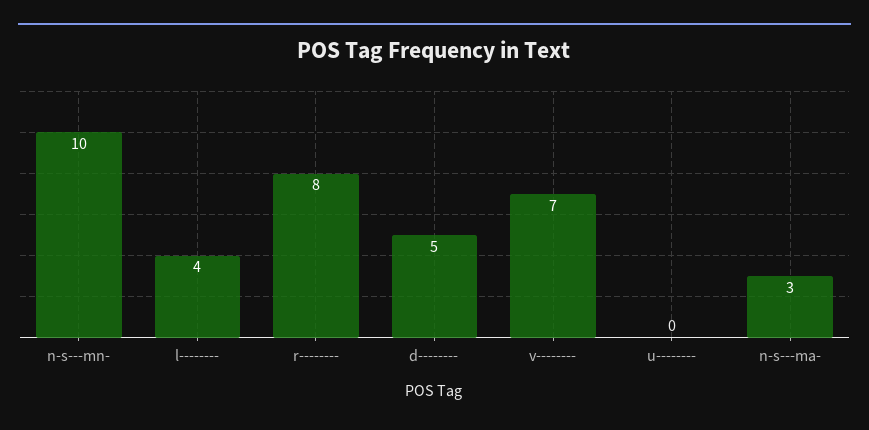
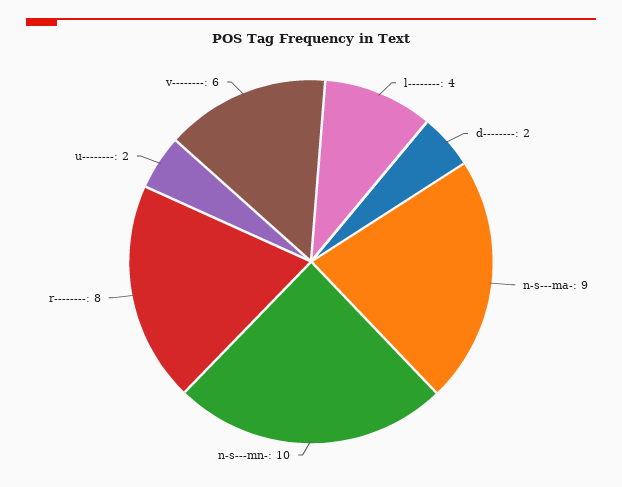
d--------: 5 -> 2
v--------: 7 -> 6
u--------: 0 -> 2
n-s---ma-: 3 -> 9

